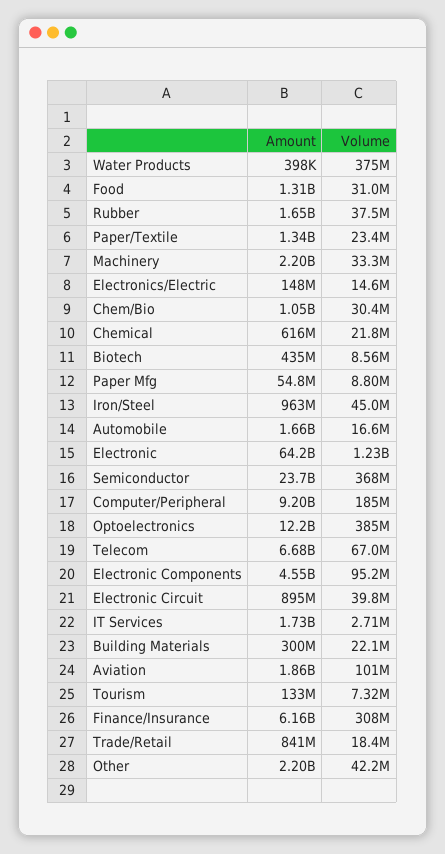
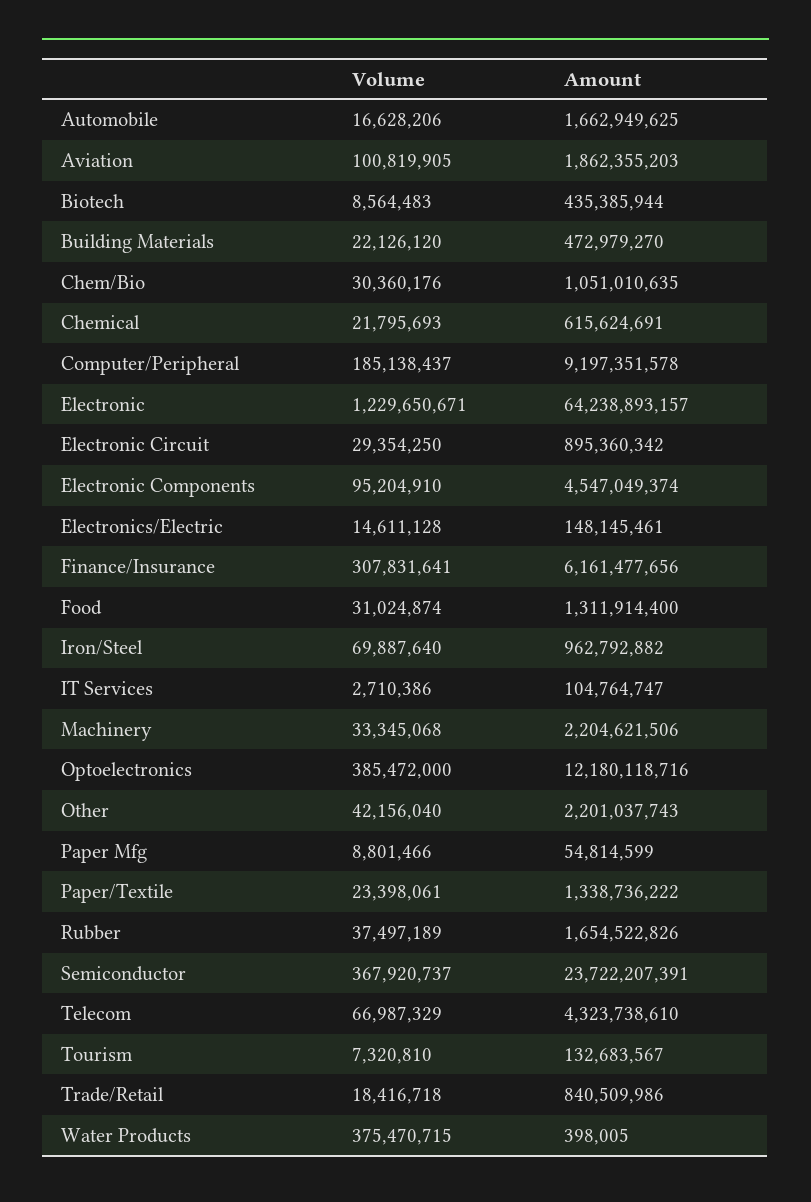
Volume, Iron/Steel: 45000000 -> 69887640
Amount, Telecom: 6680000000 -> 4323738610
Volume, Electronic Circuit: 39800000 -> 29354250
Amount, IT Services: 1730000000 -> 104764747
Amount, Building Materials: 300000000 -> 472979270

